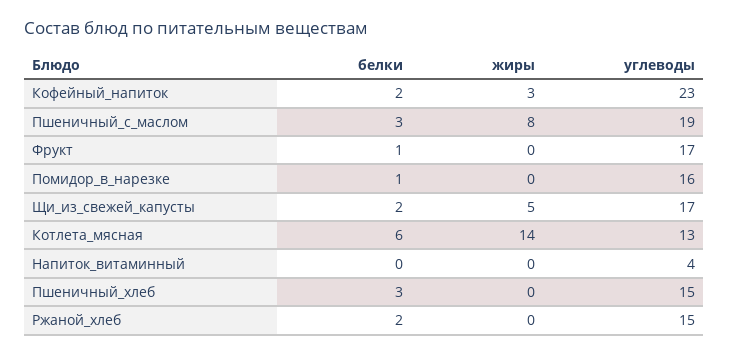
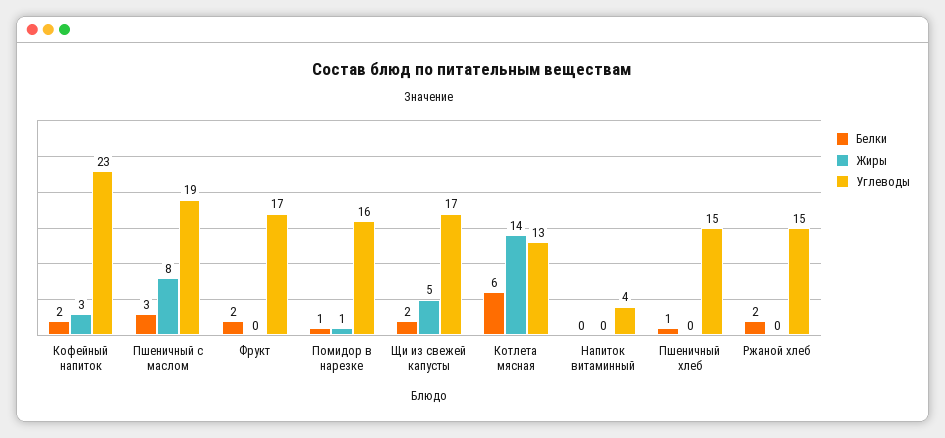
белки, Фрукт: 1 -> 2
жиры, Помидор_в_нарезке: 0 -> 1
белки, Пшеничный_хлеб: 3 -> 1

